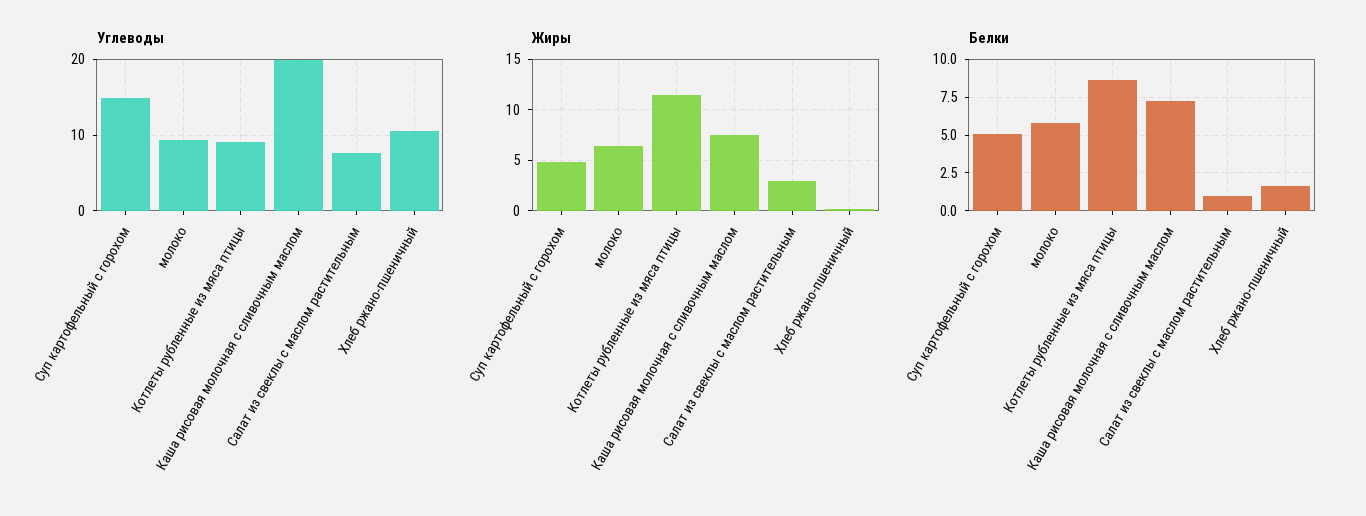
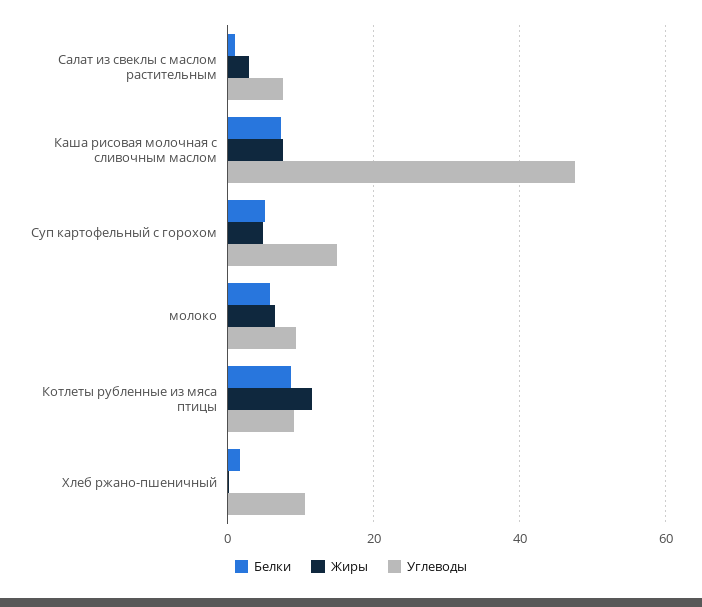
Углеводы, Каша рисовая молочная с сливочным маслом: 20 -> 48

